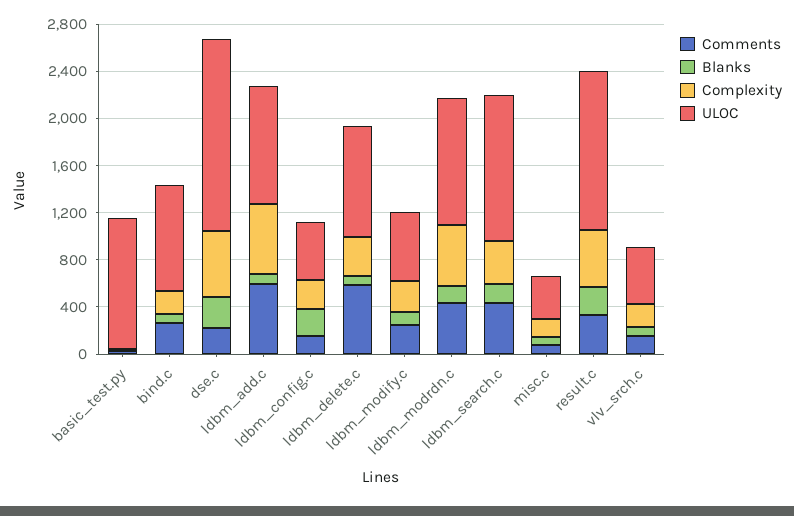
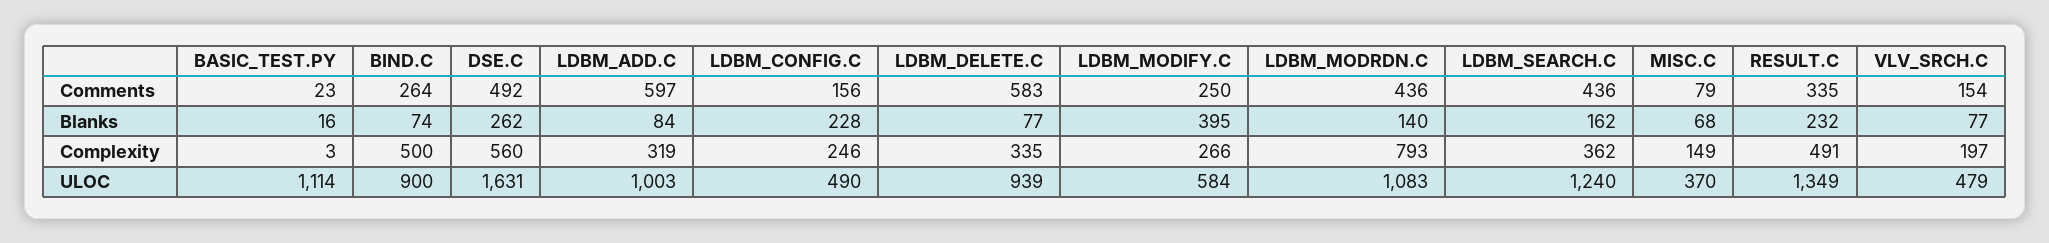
Complexity, bind.c: 200 -> 500
Comments, dse.c: 200 -> 492
Complexity, ldbm_add.c: 600 -> 319
Blanks, ldbm_modify.c: 100 -> 395
Complexity, ldbm_modrdn.c: 500 -> 793

